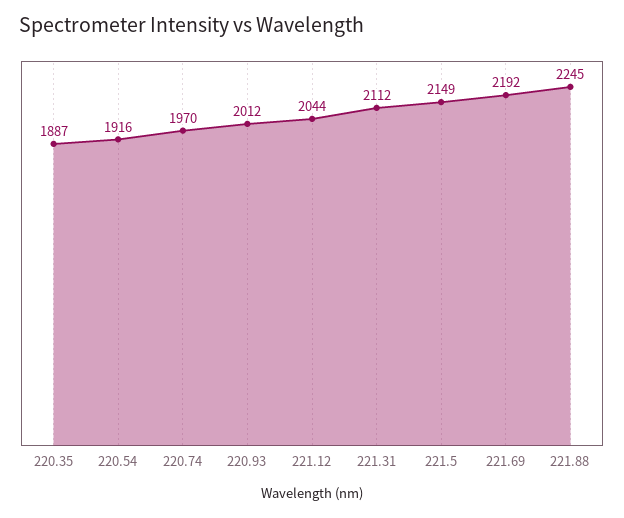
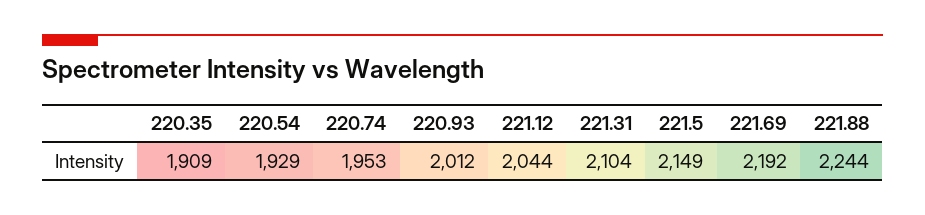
220.35: 1887 -> 1909
220.54: 1916 -> 1929
220.74: 1970 -> 1953
221.31: 2112 -> 2104
221.88: 2245 -> 2244

